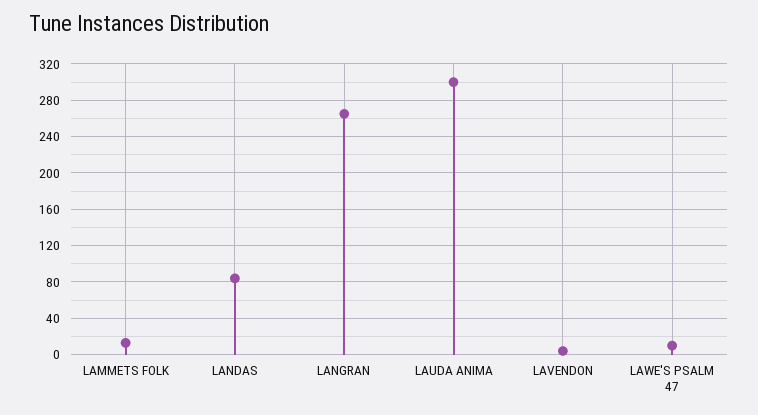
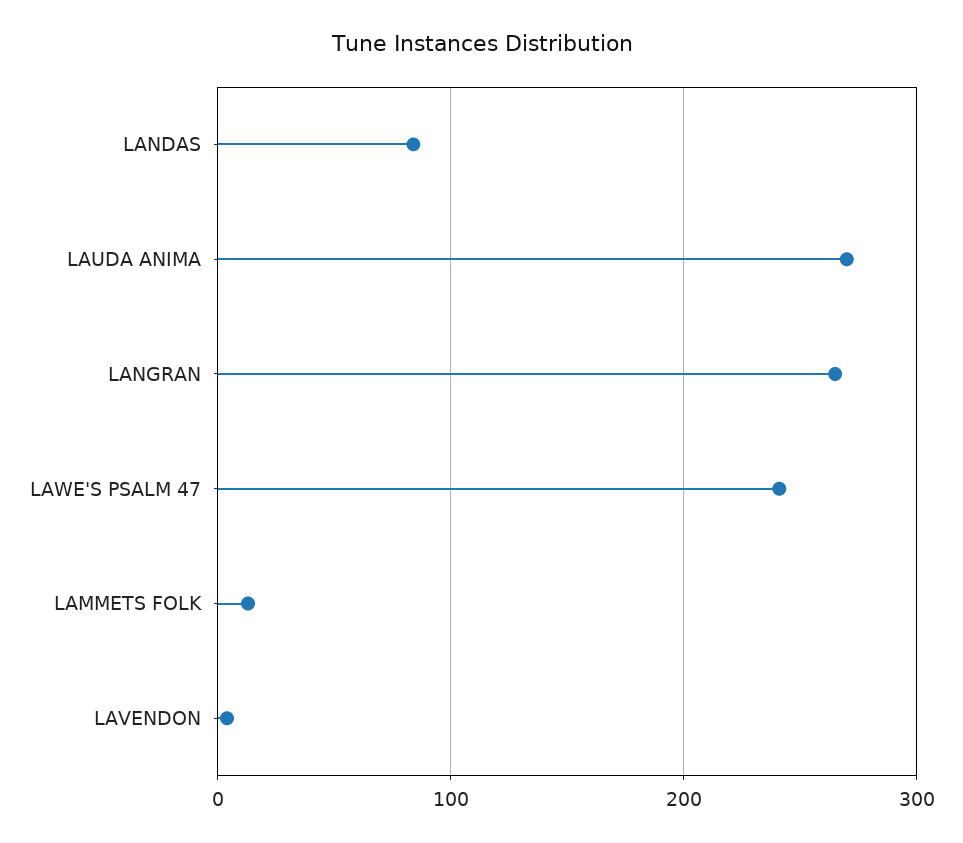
LAUDA ANIMA: 300 -> 270
LAWE'S PSALM 47: 10 -> 240

